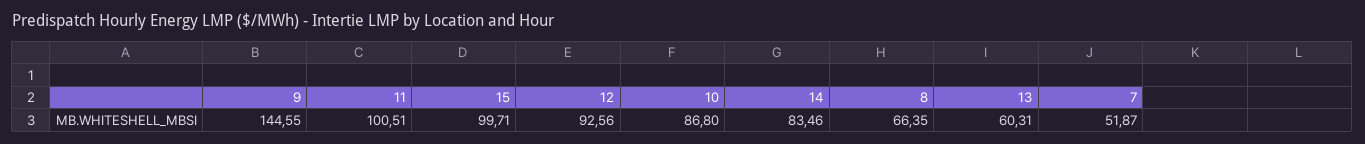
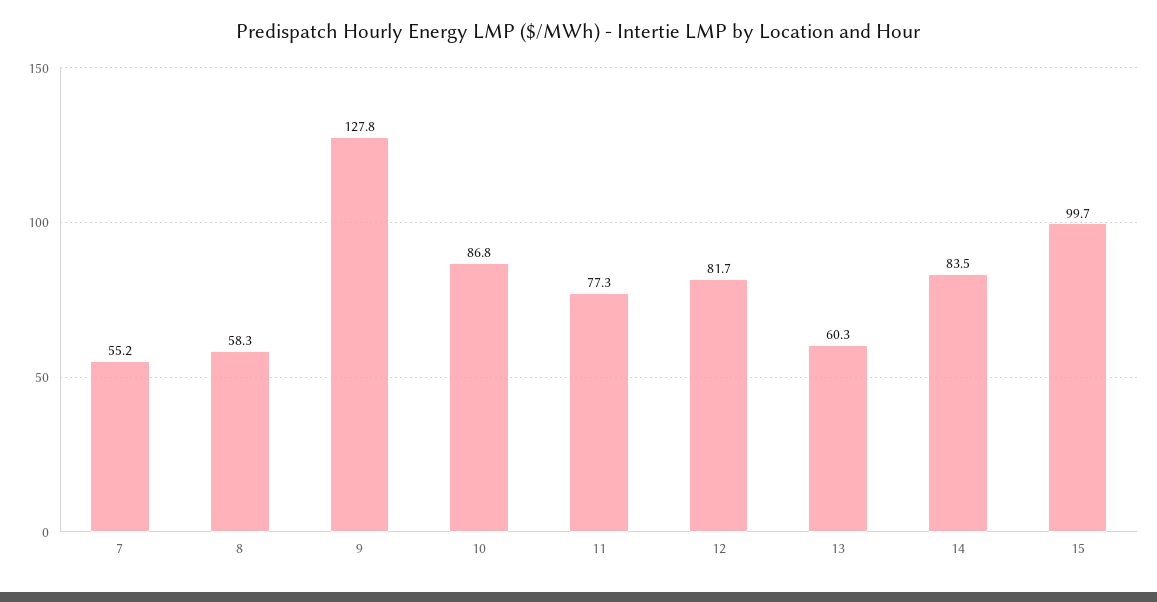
9: 144.55 -> 127.8
11: 100.51 -> 77.3
12: 92.56 -> 81.7
8: 66.35 -> 58.3
7: 51.87 -> 55.2

